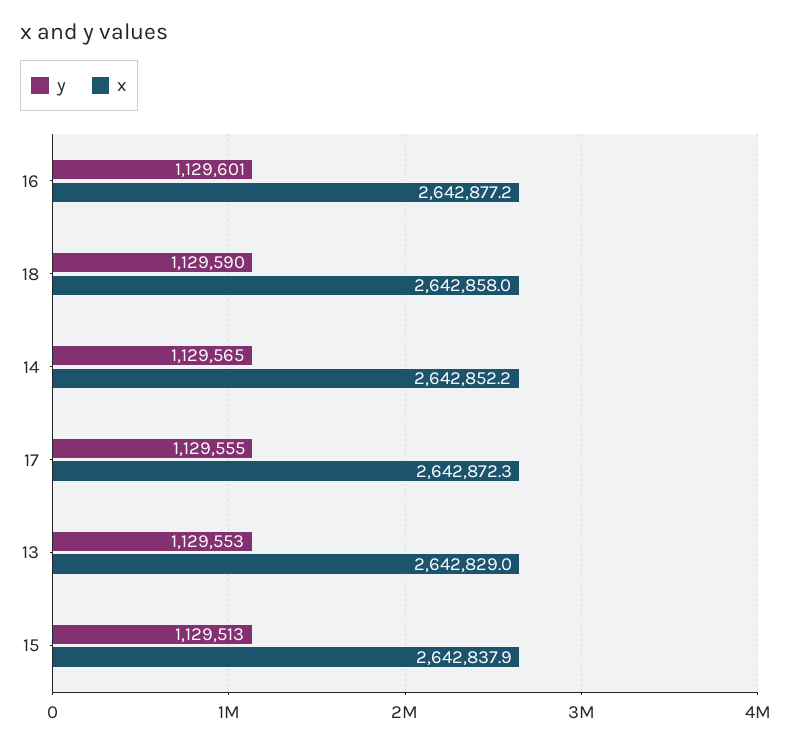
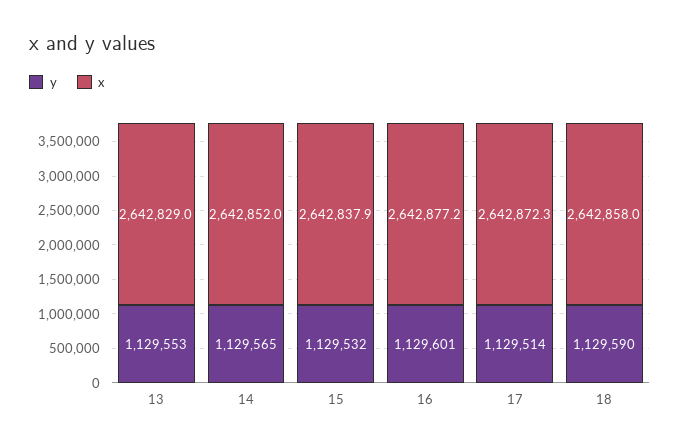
x, 14: 2642852.2 -> 2642852
y, 17: 1129555 -> 1129514
y, 15: 1129513 -> 1129532

